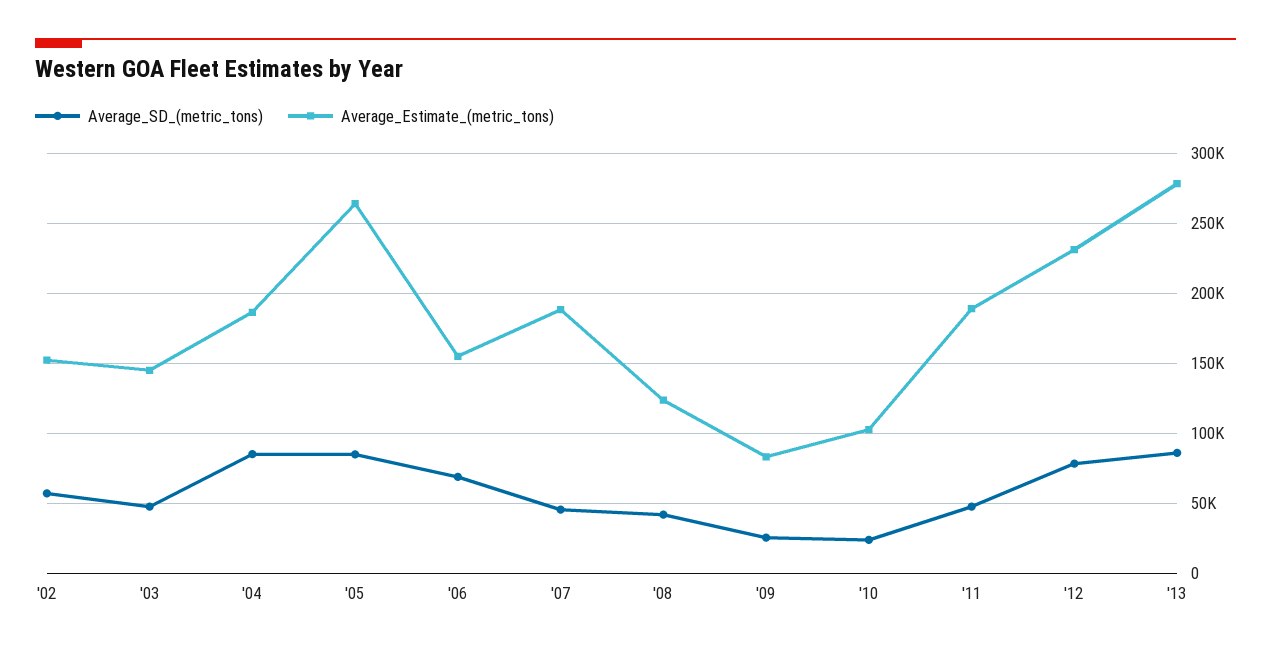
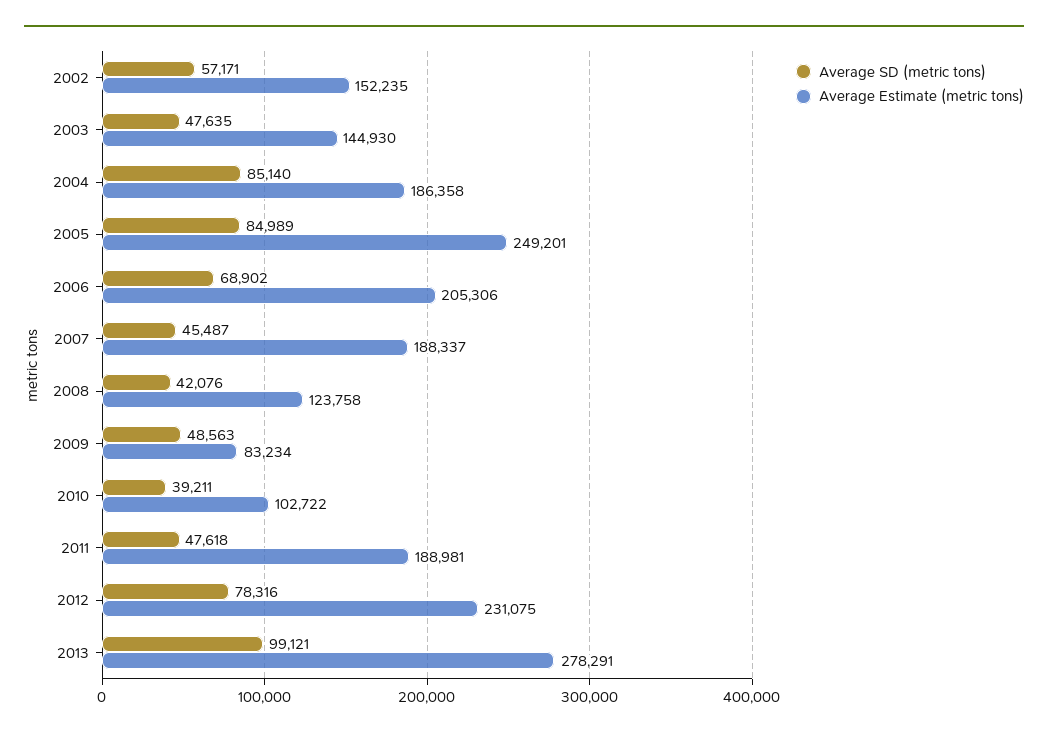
Average_Estimate_(metric_tons), '05: 265000 -> 249201
Average_Estimate_(metric_tons), '06: 155000 -> 205306
Average_SD_(metric_tons), '09: 25000 -> 48563
Average_SD_(metric_tons), '10: 25000 -> 39211
Average_SD_(metric_tons), '13: 85000 -> 99121

